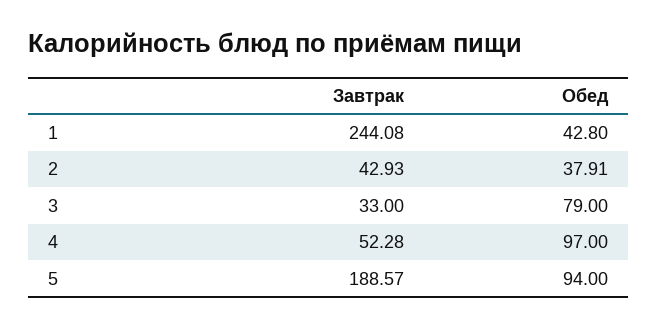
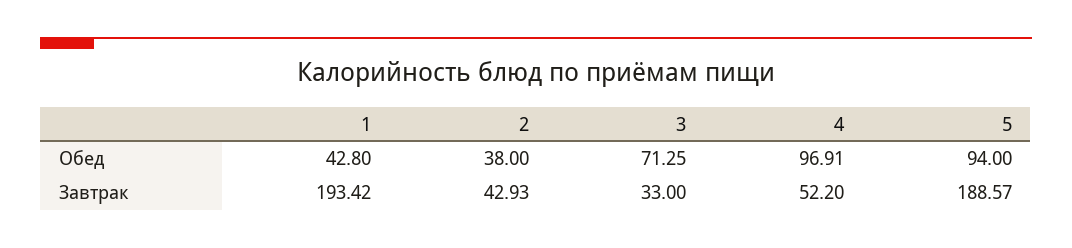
Завтрак, 1: 244.08 -> 193.42
Обед, 2: 37.91 -> 38
Обед, 3: 79 -> 71.25
Завтрак, 4: 52.28 -> 52.2
Обед, 4: 97 -> 96.91

